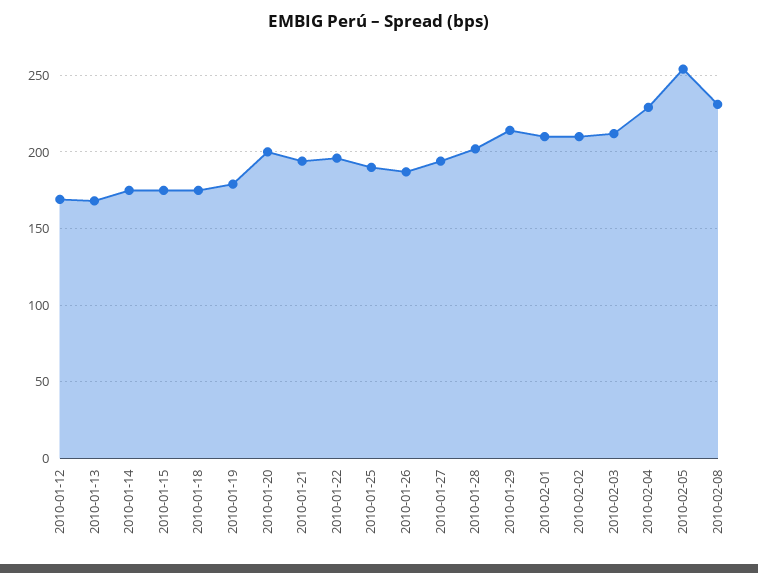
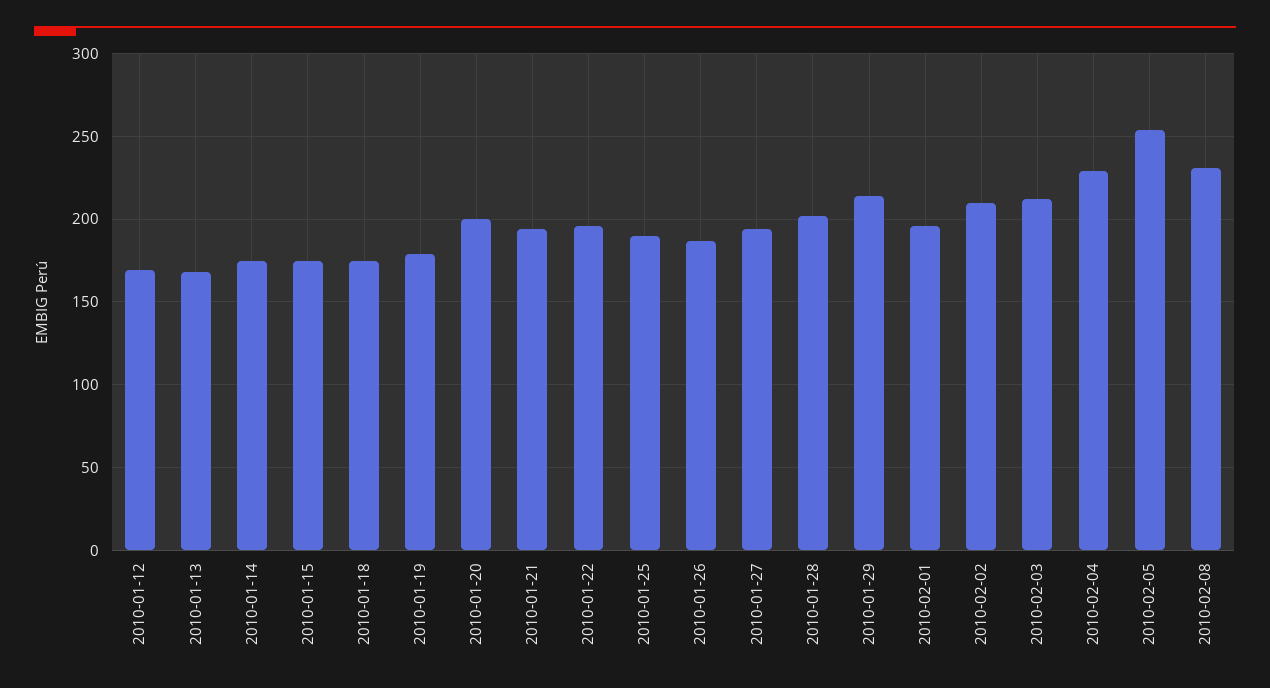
2010-02-01: 210 -> 195

